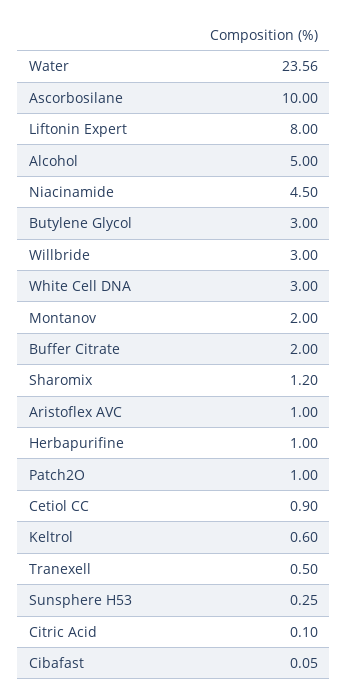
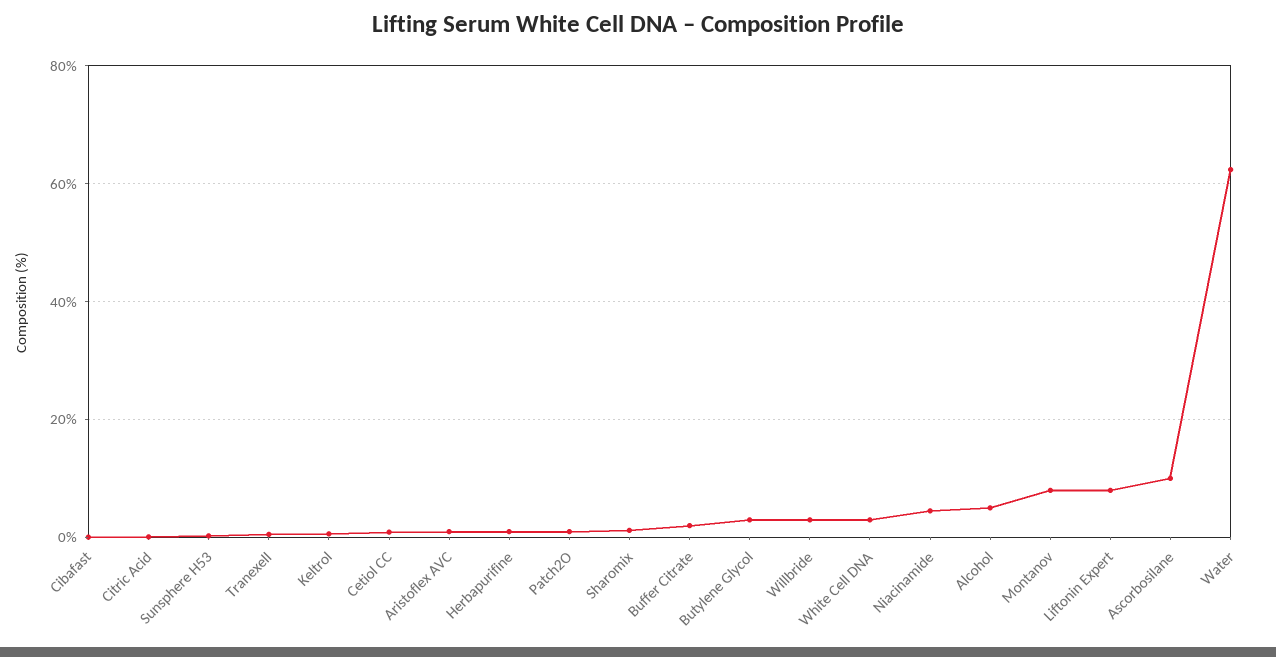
Water: 23.56 -> 62
Montanov: 2 -> 8

